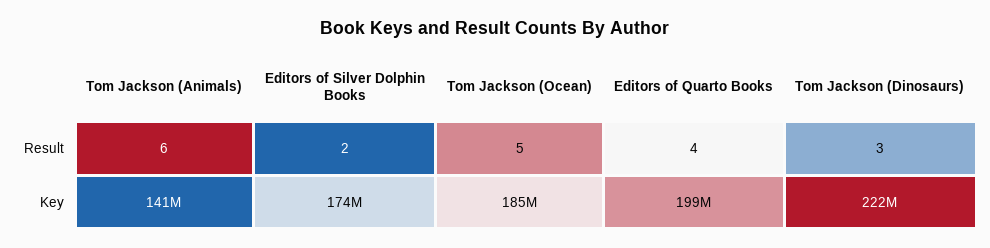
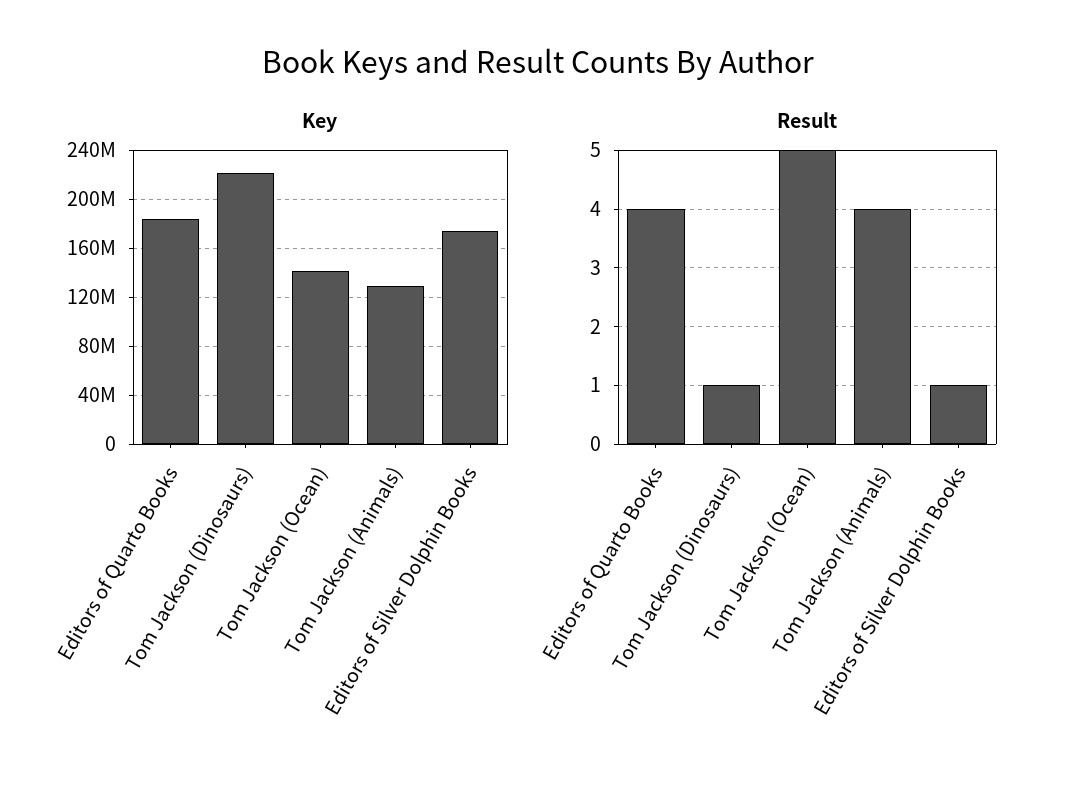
Result, Tom Jackson (Animals): 6 -> 4
Result, Editors of Silver Dolphin Books: 2 -> 1
Result, Tom Jackson (Dinosaurs): 3 -> 1
Key, Tom Jackson (Animals): 141000000 -> 130000000
Key, Tom Jackson (Ocean): 185000000 -> 140000000
Key, Editors of Quarto Books: 199000000 -> 185000000

